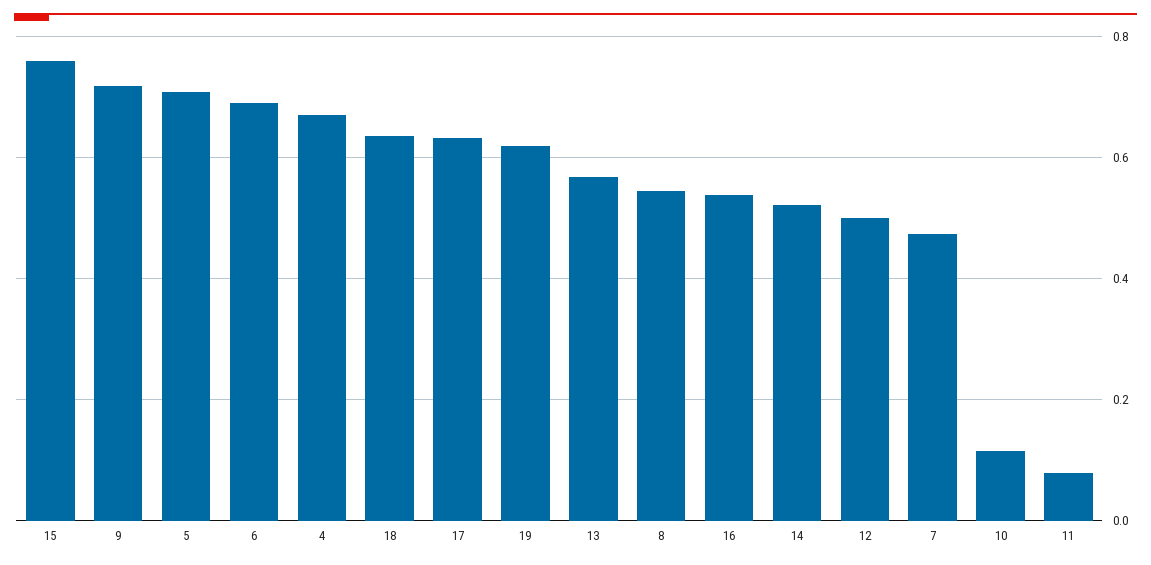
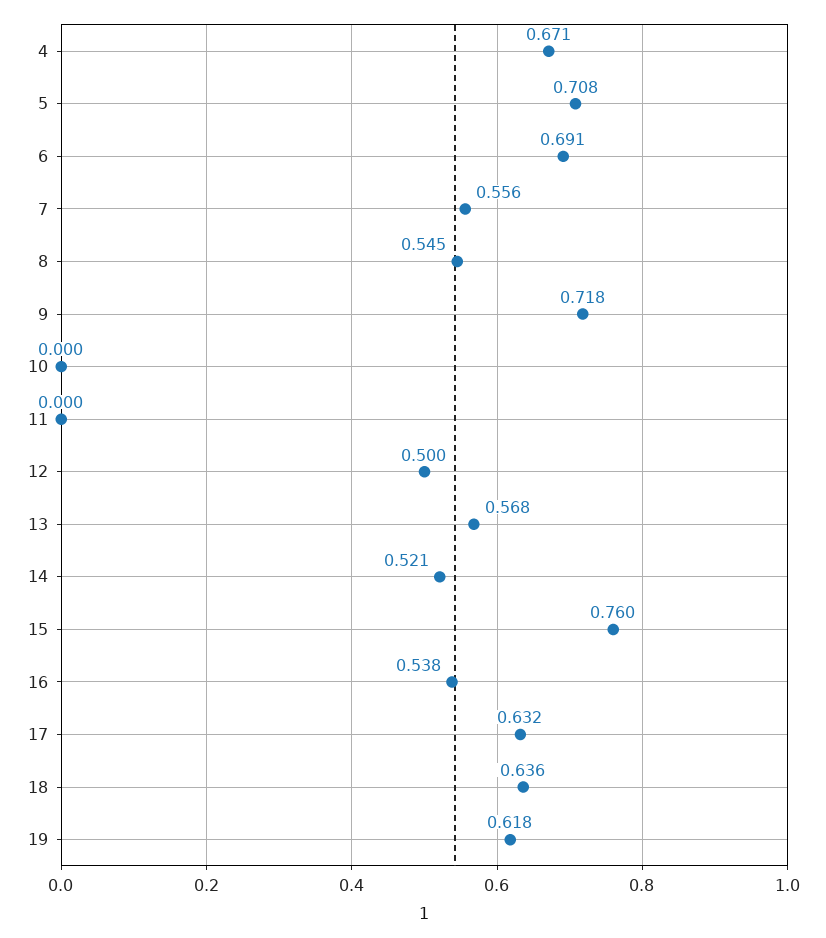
7: 0.48 -> 0.556
10: 0.12 -> 0
11: 0.08 -> 0

